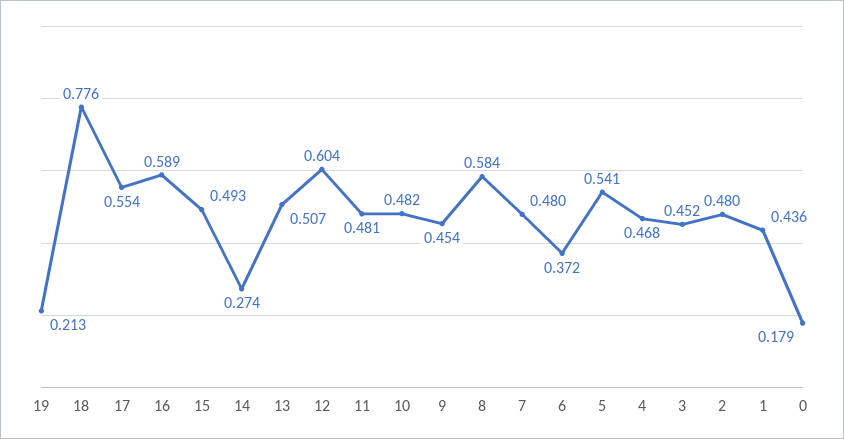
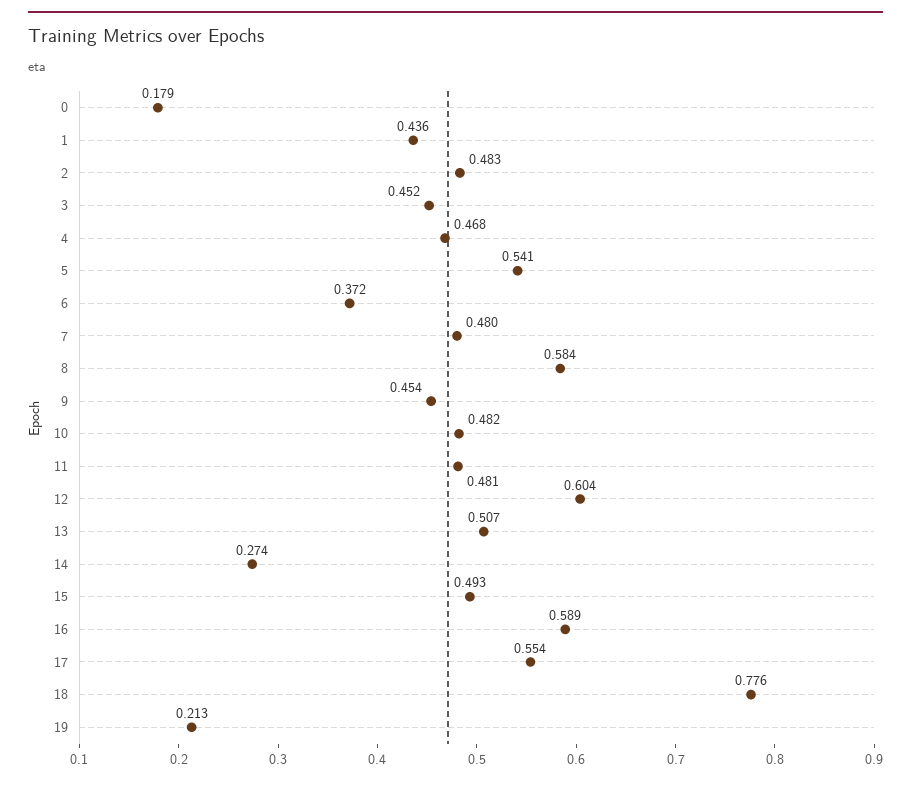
2: 0.48 -> 0.483

